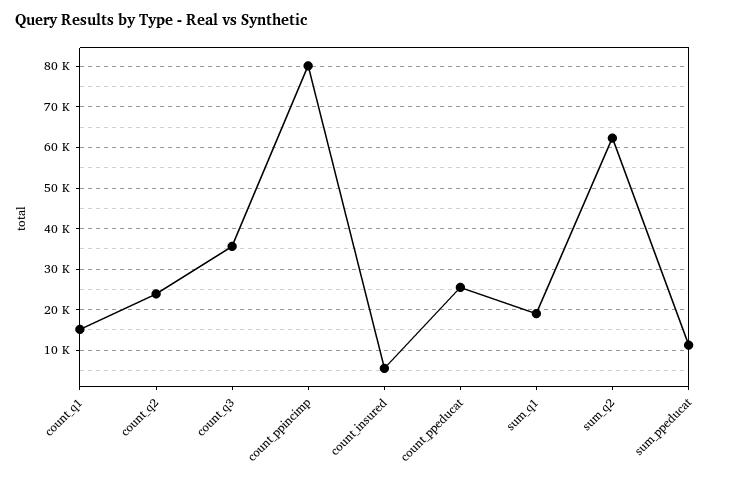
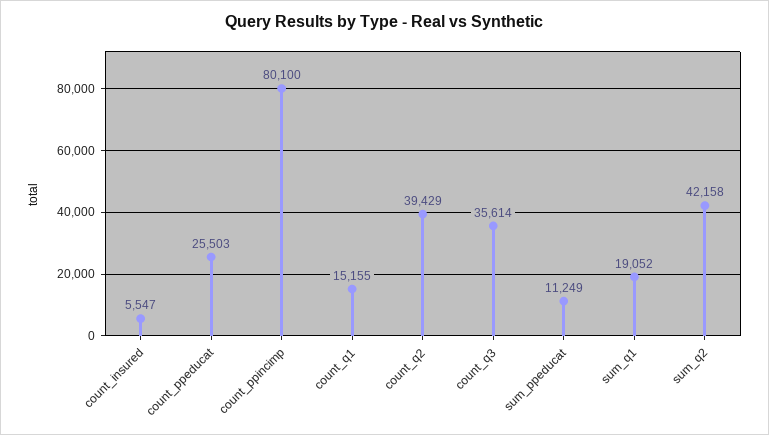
count_q2: 24000 -> 39429
sum_q2: 62000 -> 42158

